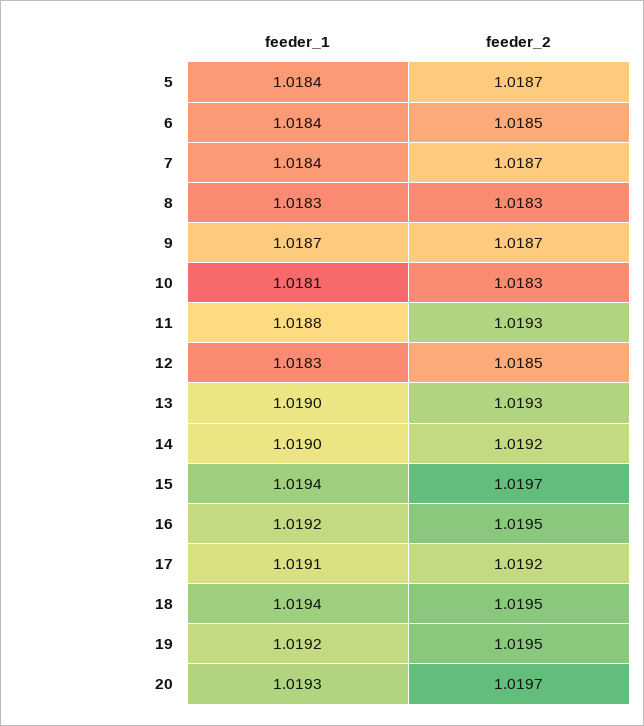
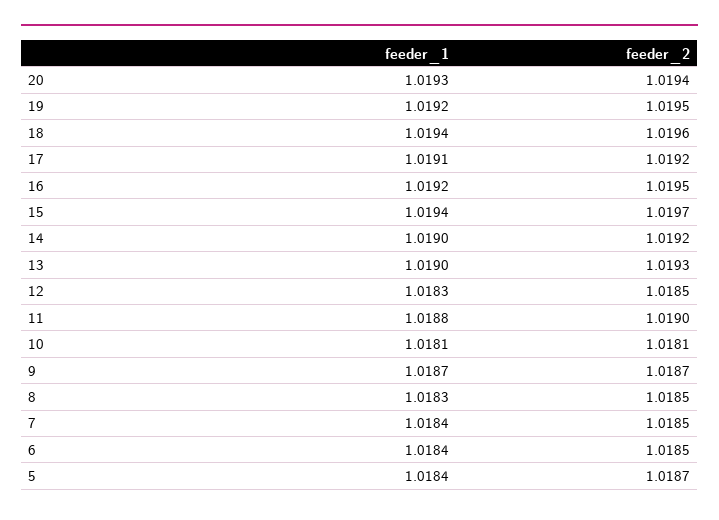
feeder_2, 7: 1.0187 -> 1.0185
feeder_2, 8: 1.0183 -> 1.0185
feeder_2, 10: 1.0183 -> 1.0181
feeder_2, 11: 1.0193 -> 1.019
feeder_2, 18: 1.0195 -> 1.0196
feeder_2, 20: 1.0197 -> 1.0194

